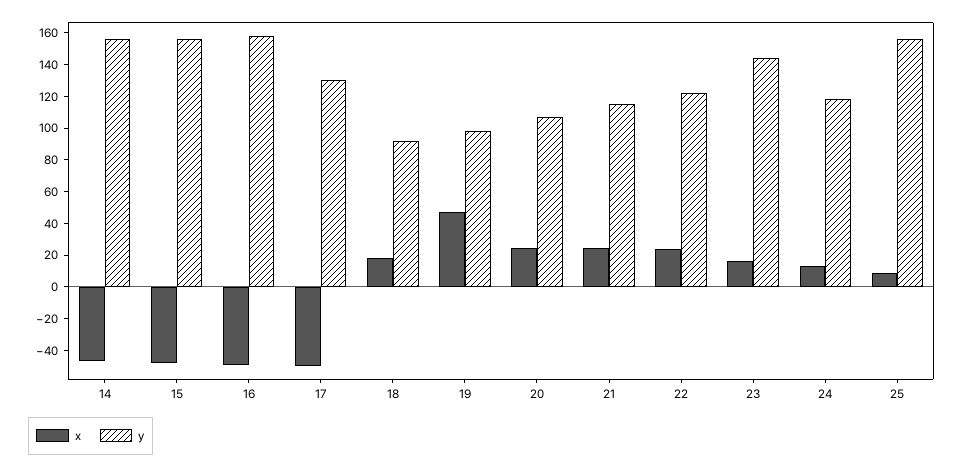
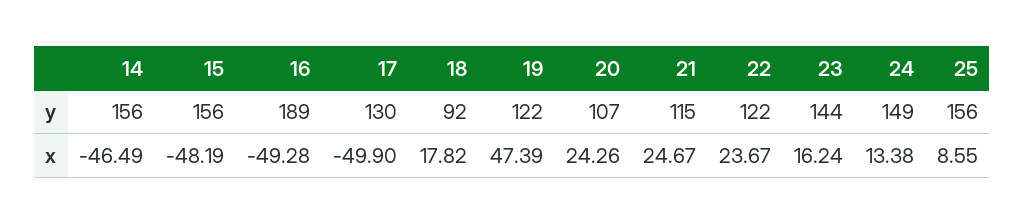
y, 16: 160 -> 189
y, 19: 100 -> 122
y, 24: 120 -> 149

